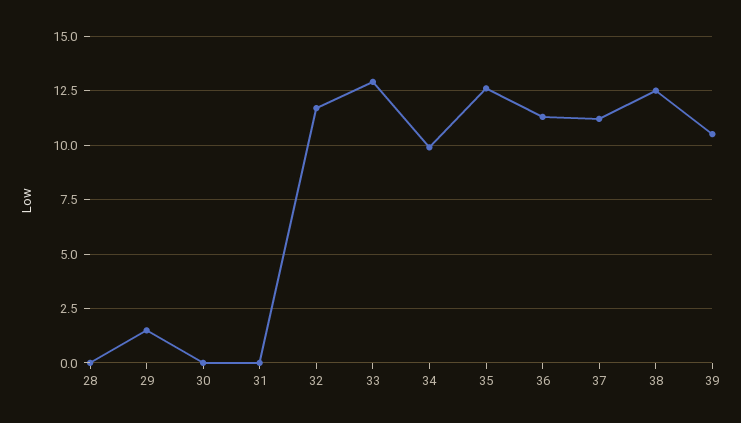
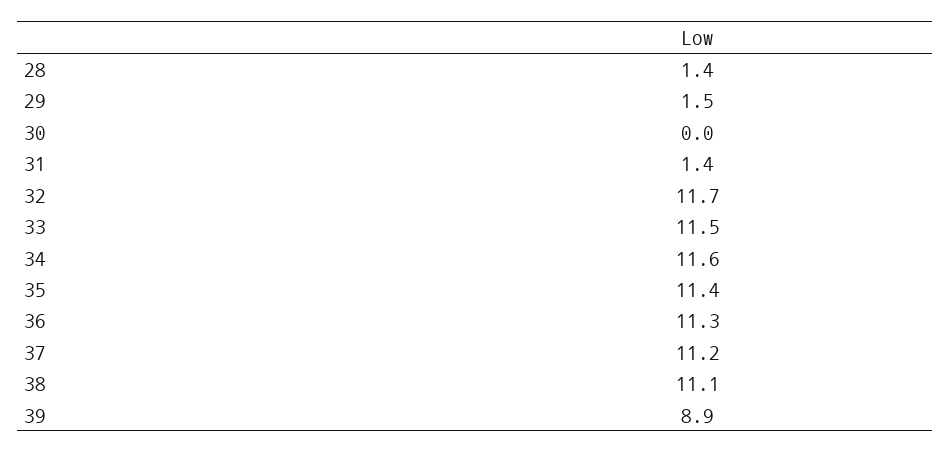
28: 0 -> 1.4
31: 0 -> 1.4
33: 13 -> 11.5
34: 10 -> 11.6
35: 12.5 -> 11.4
38: 12.5 -> 11.1
39: 10.5 -> 8.9

